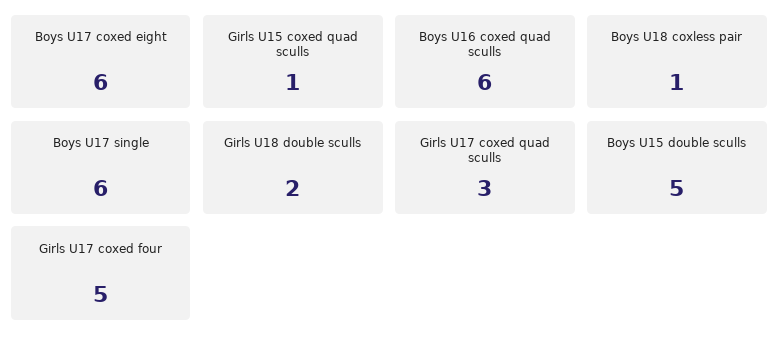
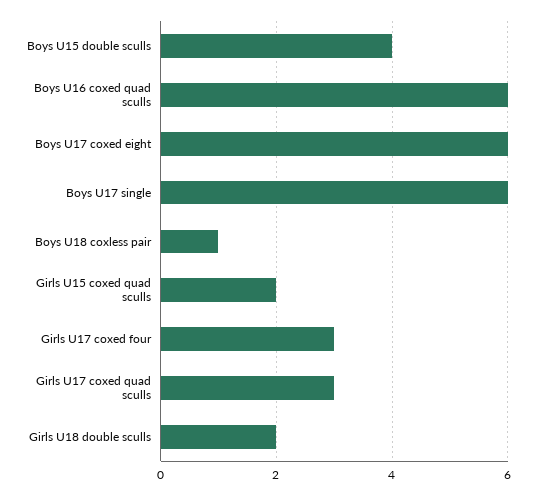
Girls U15 coxed quad sculls: 1 -> 2
Boys U15 double sculls: 5 -> 4
Girls U17 coxed four: 5 -> 3

